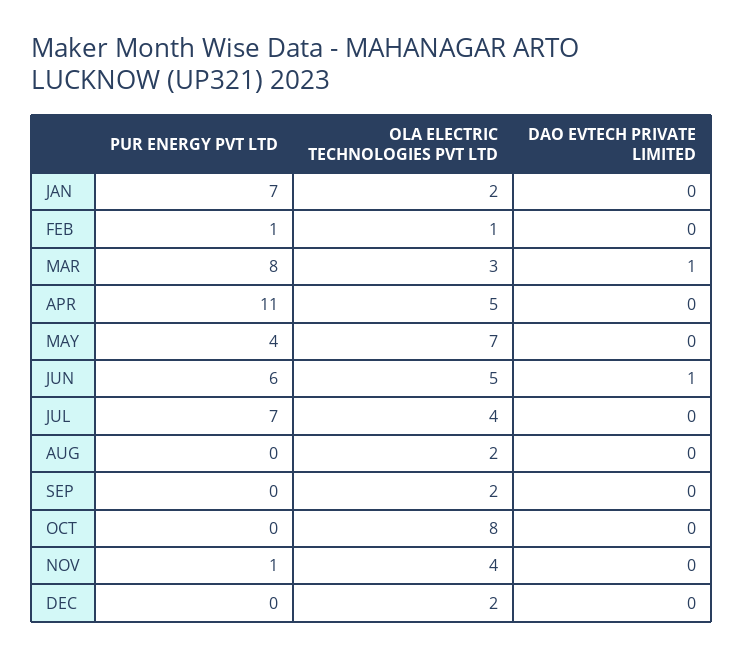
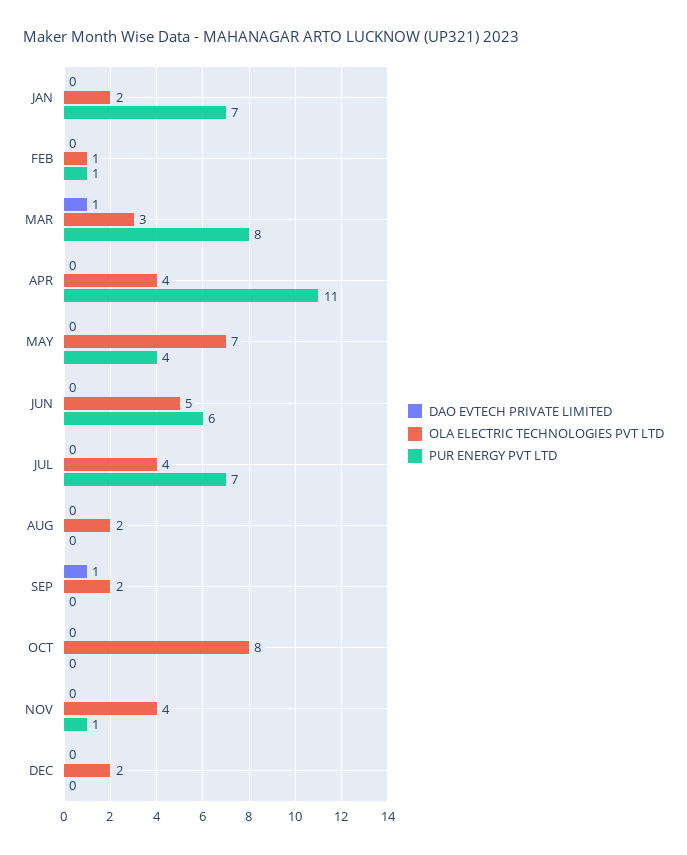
OLA ELECTRIC TECHNOLOGIES PVT LTD, APR: 5 -> 4
DAO EVTECH PRIVATE LIMITED, JUN: 1 -> 0
DAO EVTECH PRIVATE LIMITED, SEP: 0 -> 1

